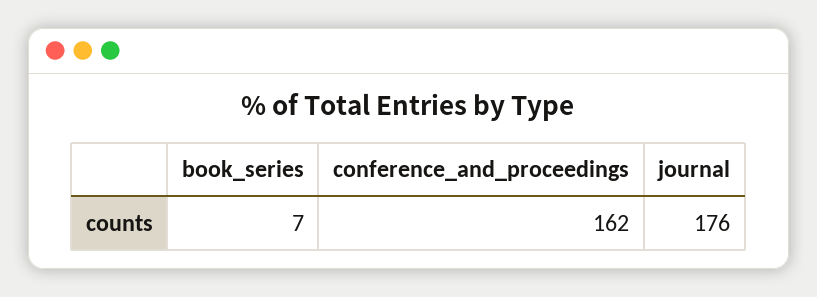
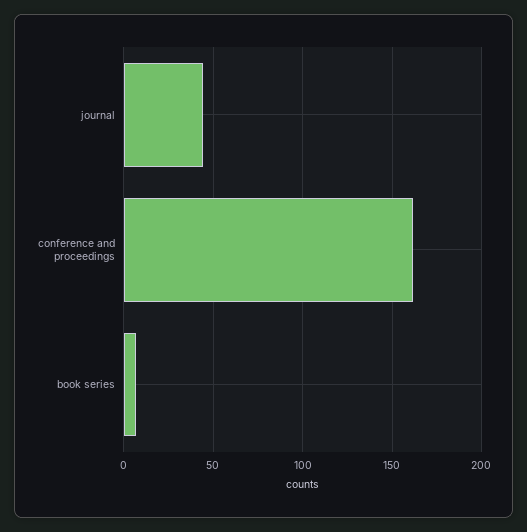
journal: 176 -> 45

